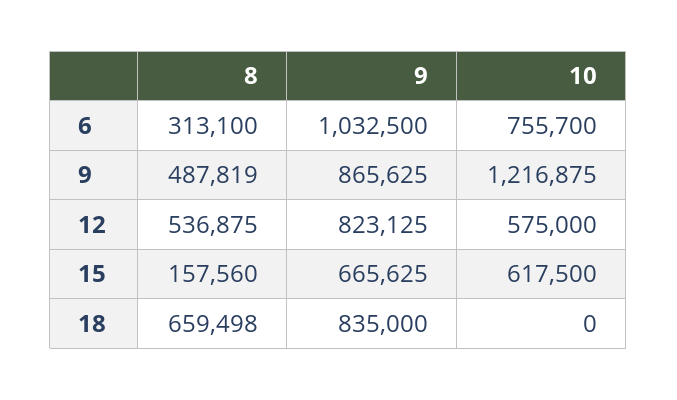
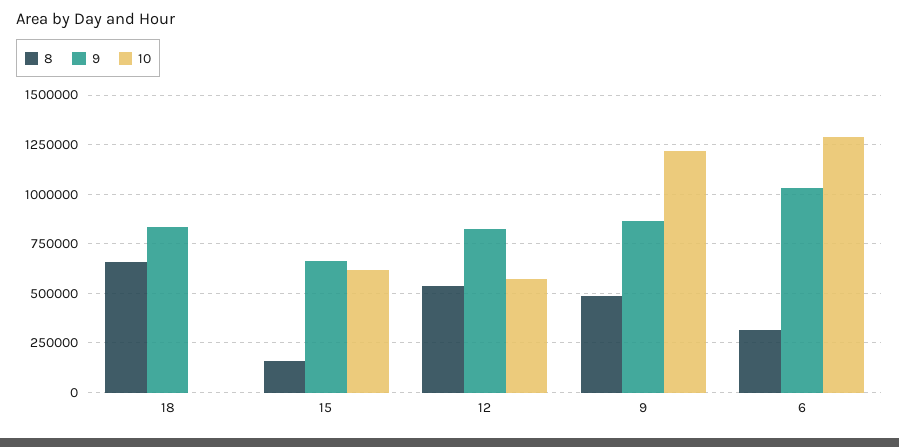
10, 6: 755700 -> 1300000

